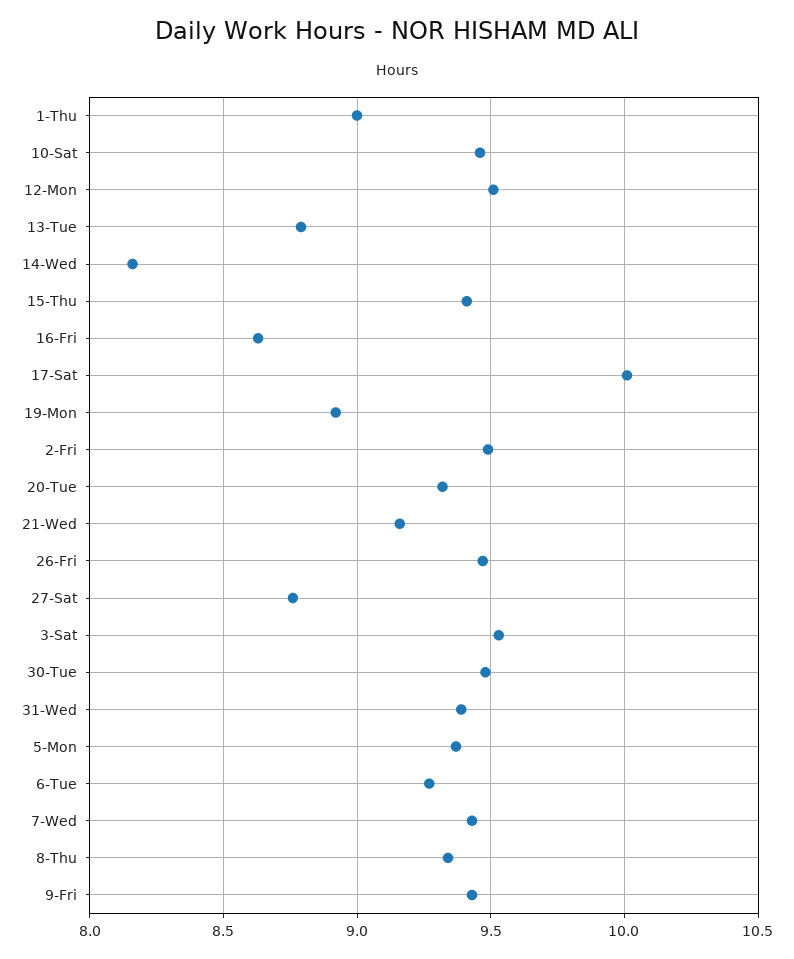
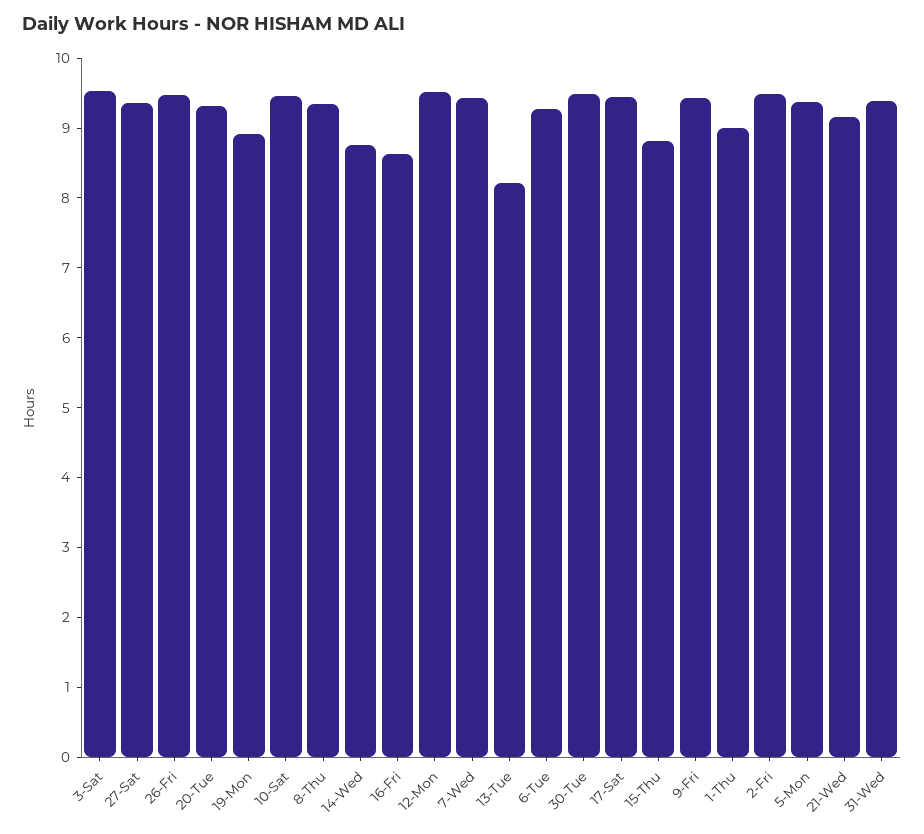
13-Tue: 8.8 -> 8.2
14-Wed: 8.15 -> 8.8
15-Thu: 9.4 -> 8.8
17-Sat: 10 -> 9.4
27-Sat: 8.75 -> 9.4

